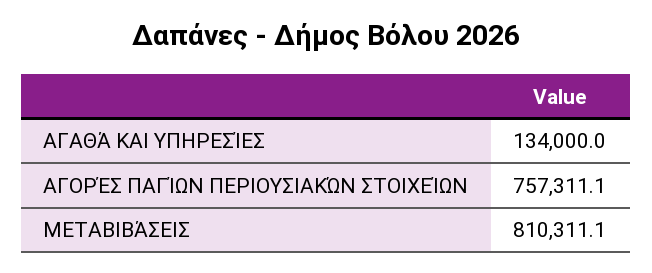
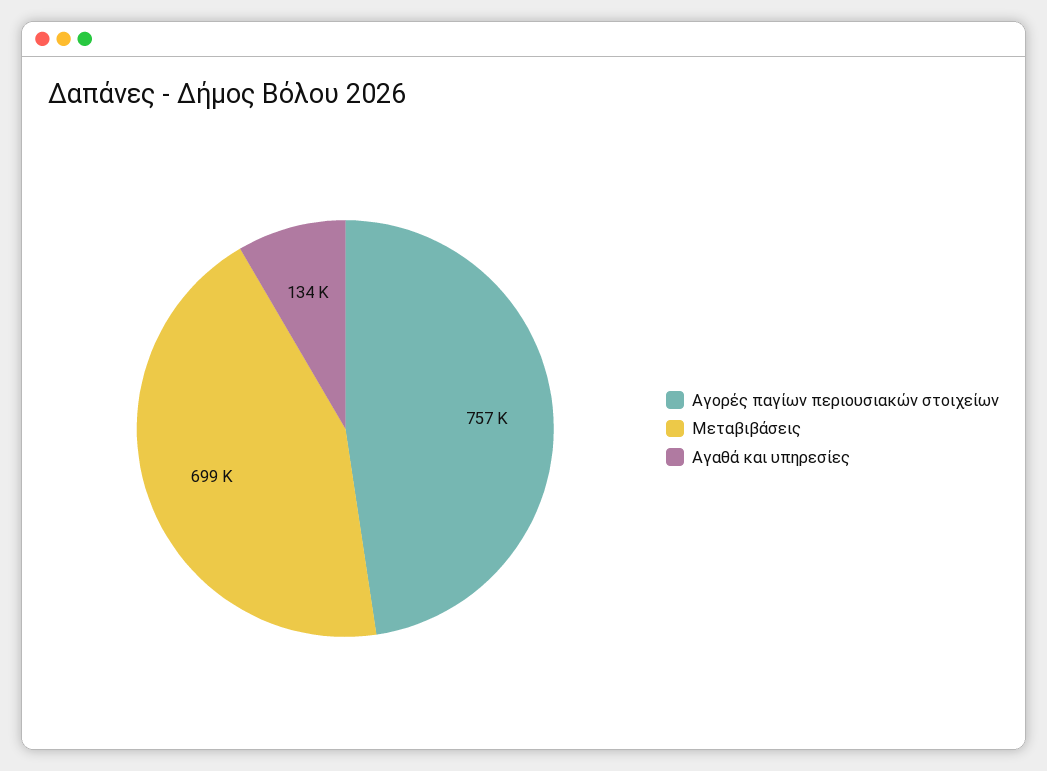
ΜΕΤΑΒΙΒΆΣΕΙΣ: 810311.1 -> 699000

